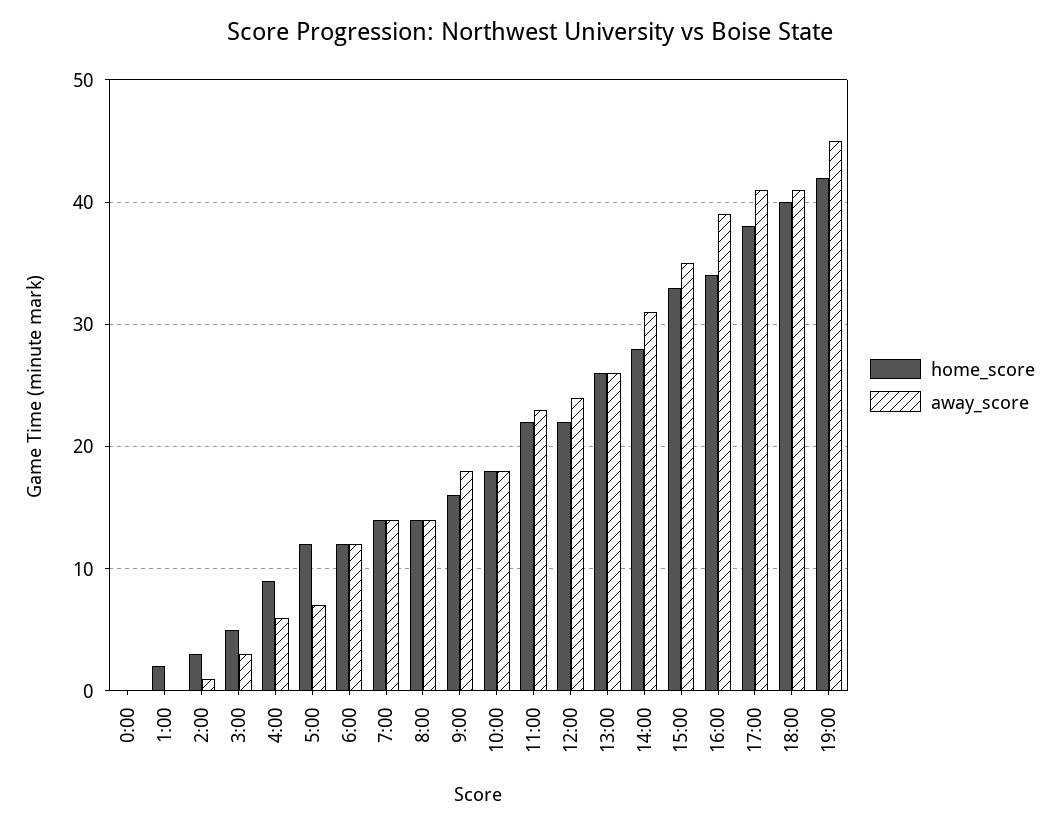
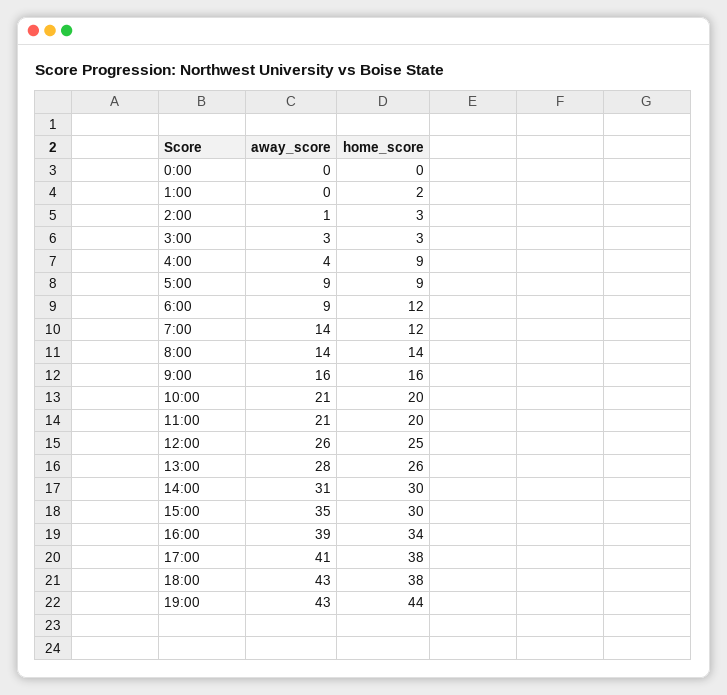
home_score, 3:00: 5 -> 3
away_score, 4:00: 6 -> 4
home_score, 5:00: 12 -> 9
away_score, 5:00: 7 -> 9
away_score, 6:00: 12 -> 9
home_score, 7:00: 14 -> 12
away_score, 9:00: 18 -> 16
home_score, 10:00: 18 -> 20
away_score, 10:00: 18 -> 21
home_score, 11:00: 22 -> 20
away_score, 11:00: 23 -> 21
home_score, 12:00: 22 -> 25
away_score, 12:00: 24 -> 26
away_score, 13:00: 26 -> 28
home_score, 14:00: 28 -> 30
home_score, 15:00: 33 -> 30
home_score, 18:00: 40 -> 38
away_score, 18:00: 41 -> 43
home_score, 19:00: 42 -> 44
away_score, 19:00: 45 -> 43

